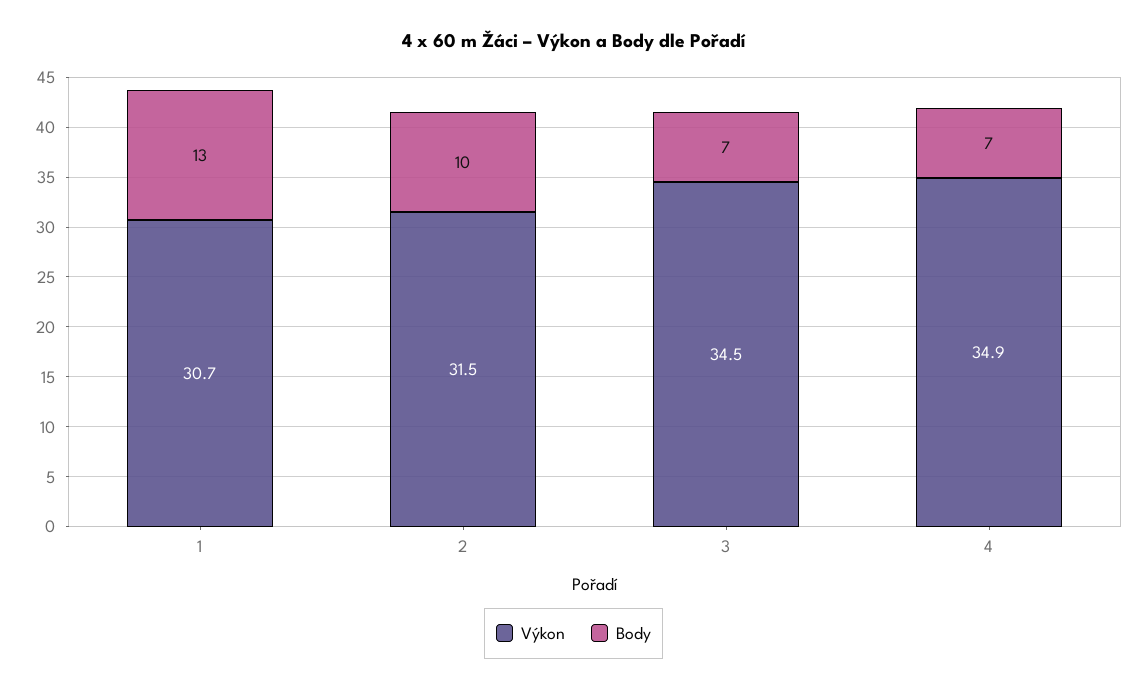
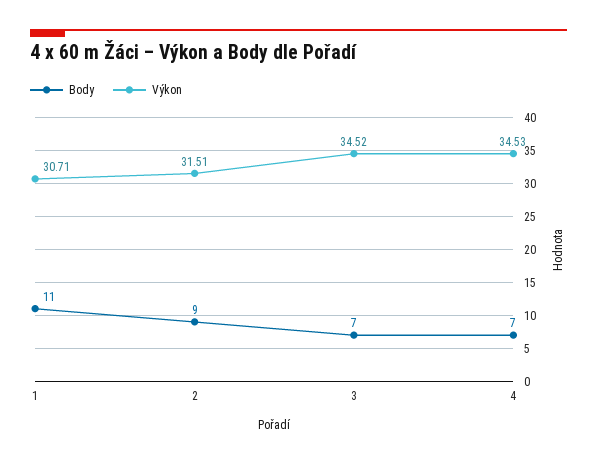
Body, 1: 13 -> 11
Body, 2: 10 -> 9
Výkon, 4: 34.9 -> 34.53

